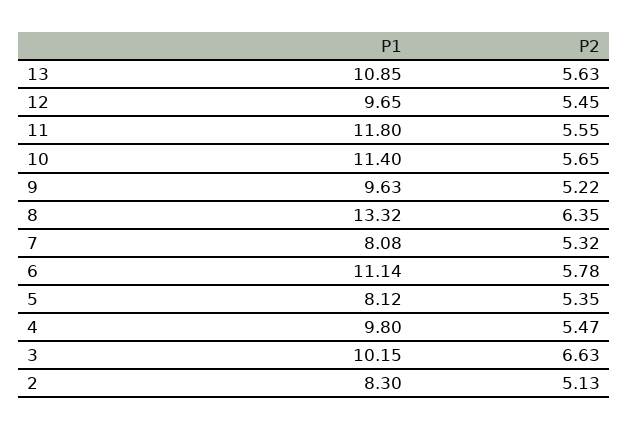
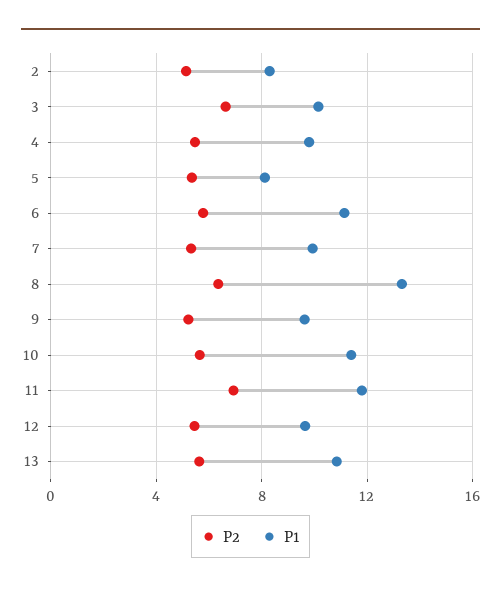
P2, 11: 5.55 -> 7
P1, 7: 8.08 -> 10

